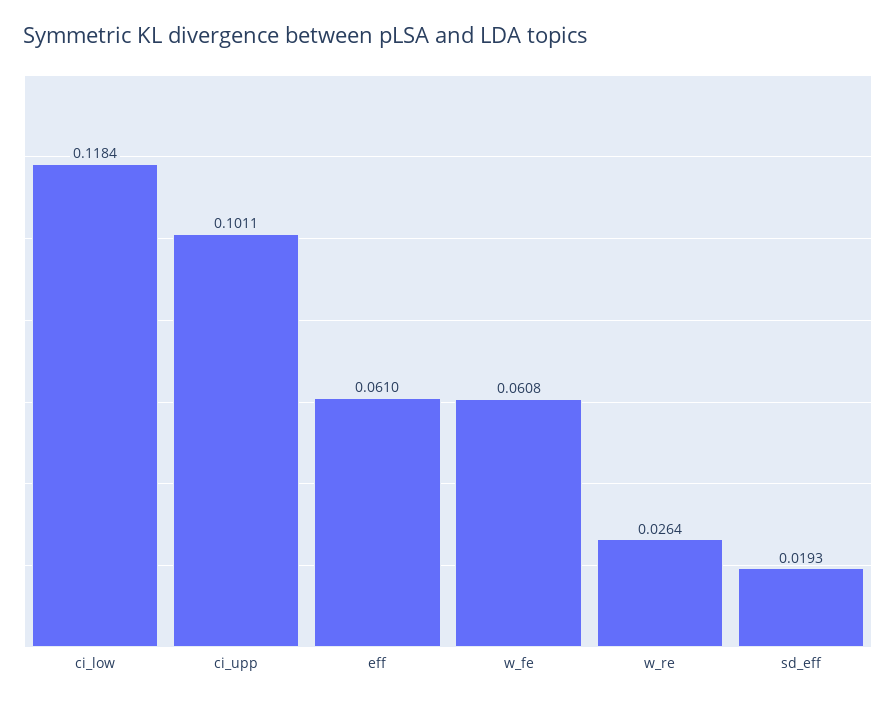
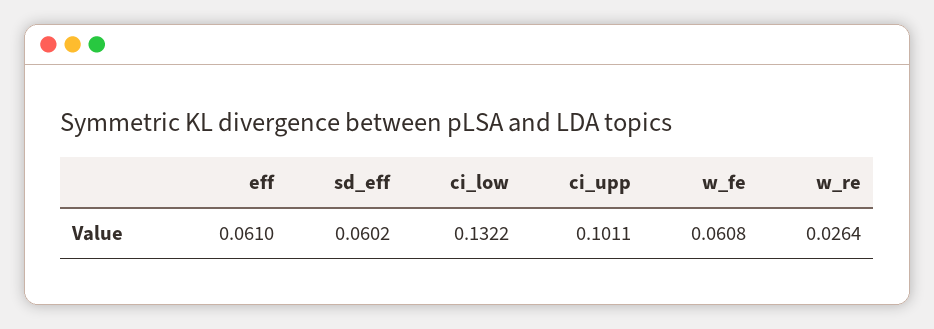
ci_low: 0.1184 -> 0.1322
sd_eff: 0.0193 -> 0.0602

